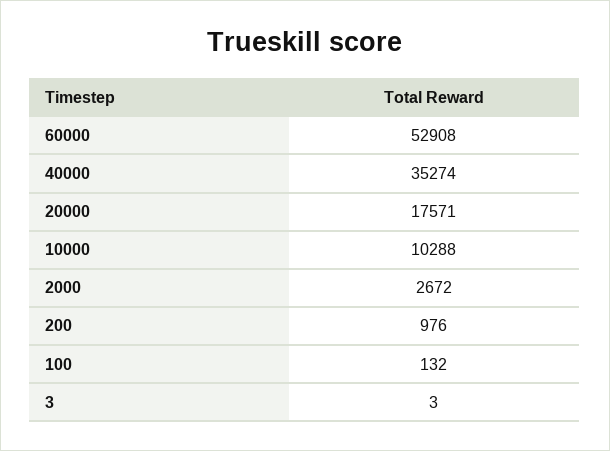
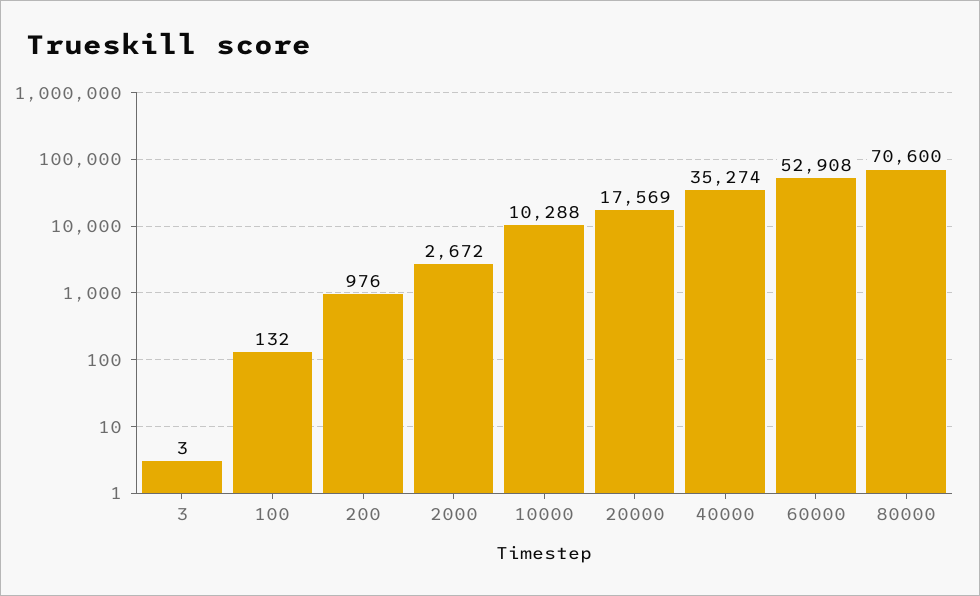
20000: 17571 -> 17569
80000: none -> 70600

